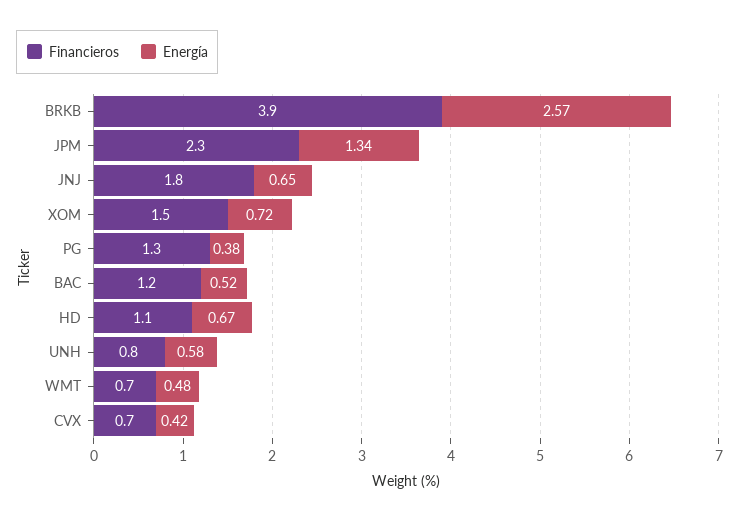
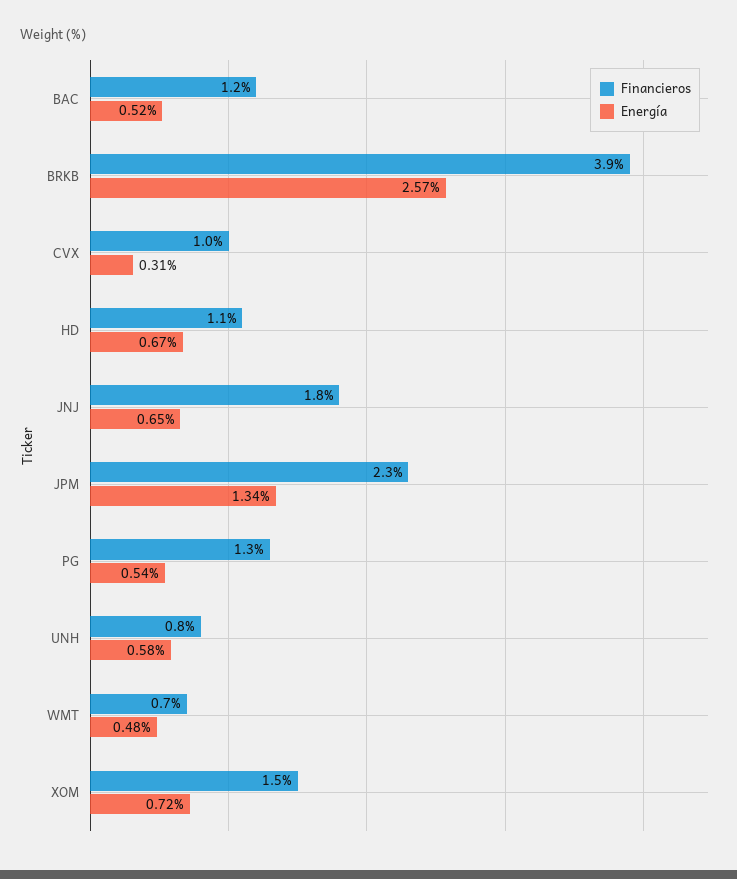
Energía, PG: 0.38 -> 0.54
Financieros, CVX: 0.7 -> 1
Energía, CVX: 0.42 -> 0.31

